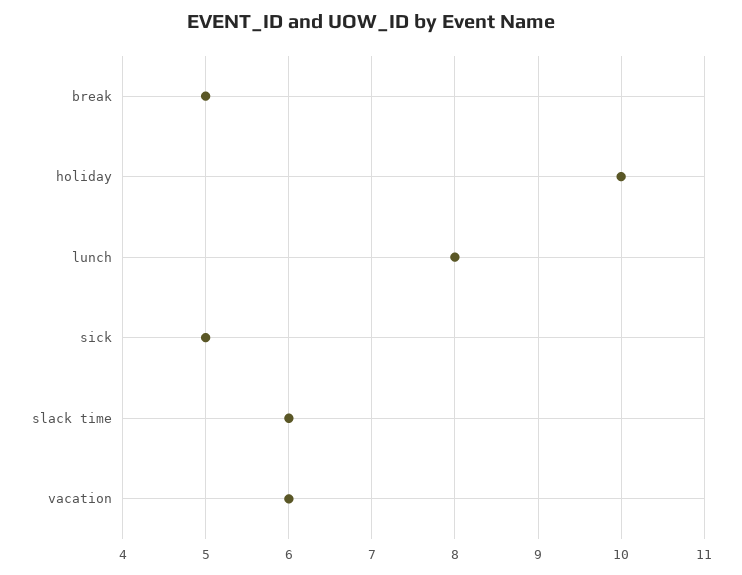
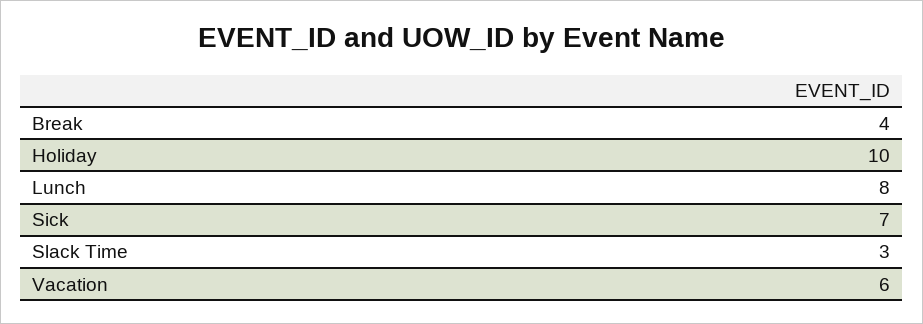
break: 5 -> 4
sick: 5 -> 7
slack time: 6 -> 3

